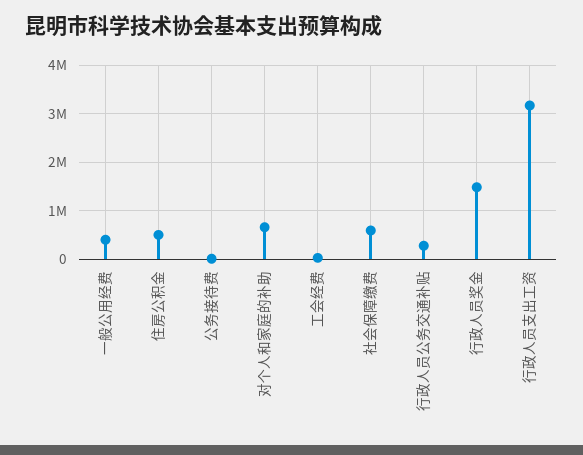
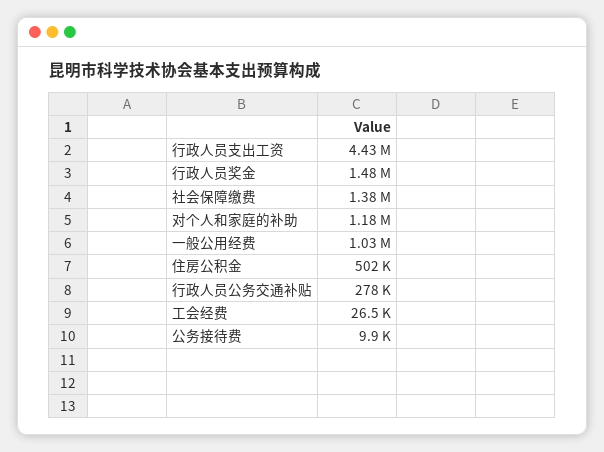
一般公用经费: 400000 -> 1030000
对个人和家庭的补助: 600000 -> 1180000
社会保障缴费: 600000 -> 1380000
行政人员支出工资: 3200000 -> 4430000

